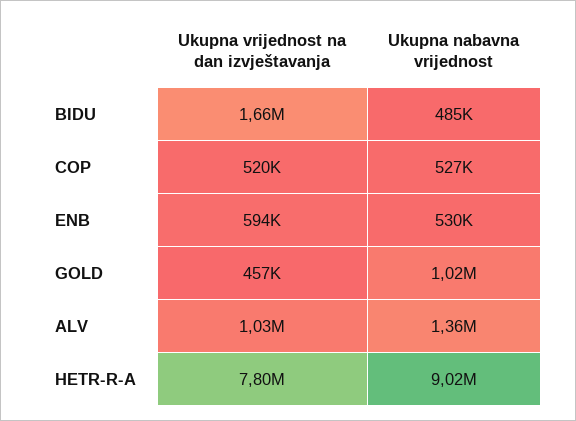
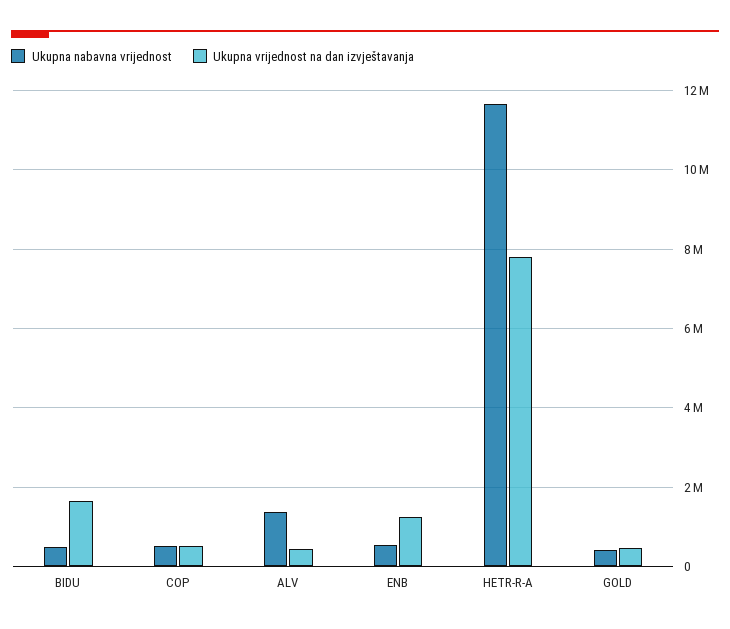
Ukupna vrijednost na dan izvještavanja, ENB: 594000 -> 1200000
Ukupna nabavna vrijednost, GOLD: 1020000 -> 400000
Ukupna vrijednost na dan izvještavanja, ALV: 1030000 -> 400000
Ukupna nabavna vrijednost, HETR-R-A: 9020000 -> 11600000

